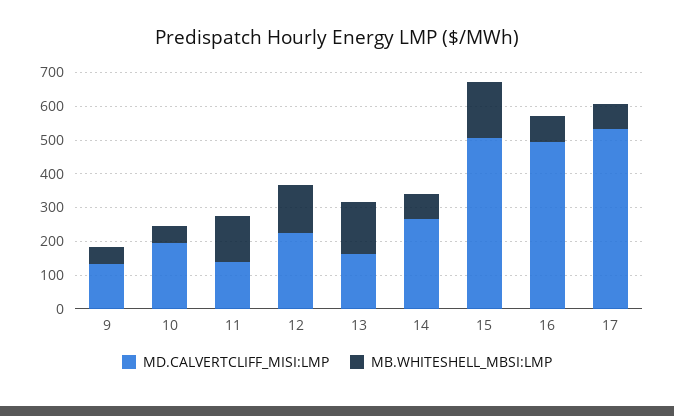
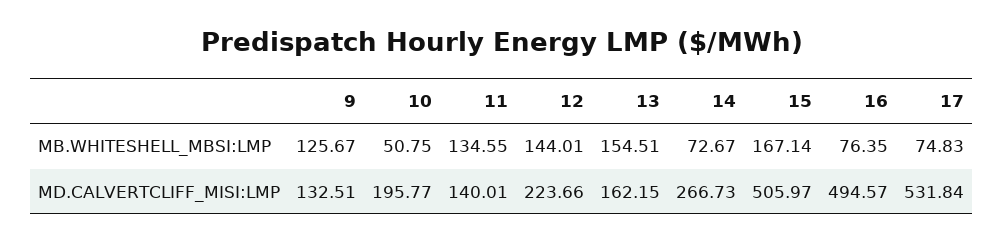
MB.WHITESHELL_MBSI:LMP, 9: 50 -> 125.67

